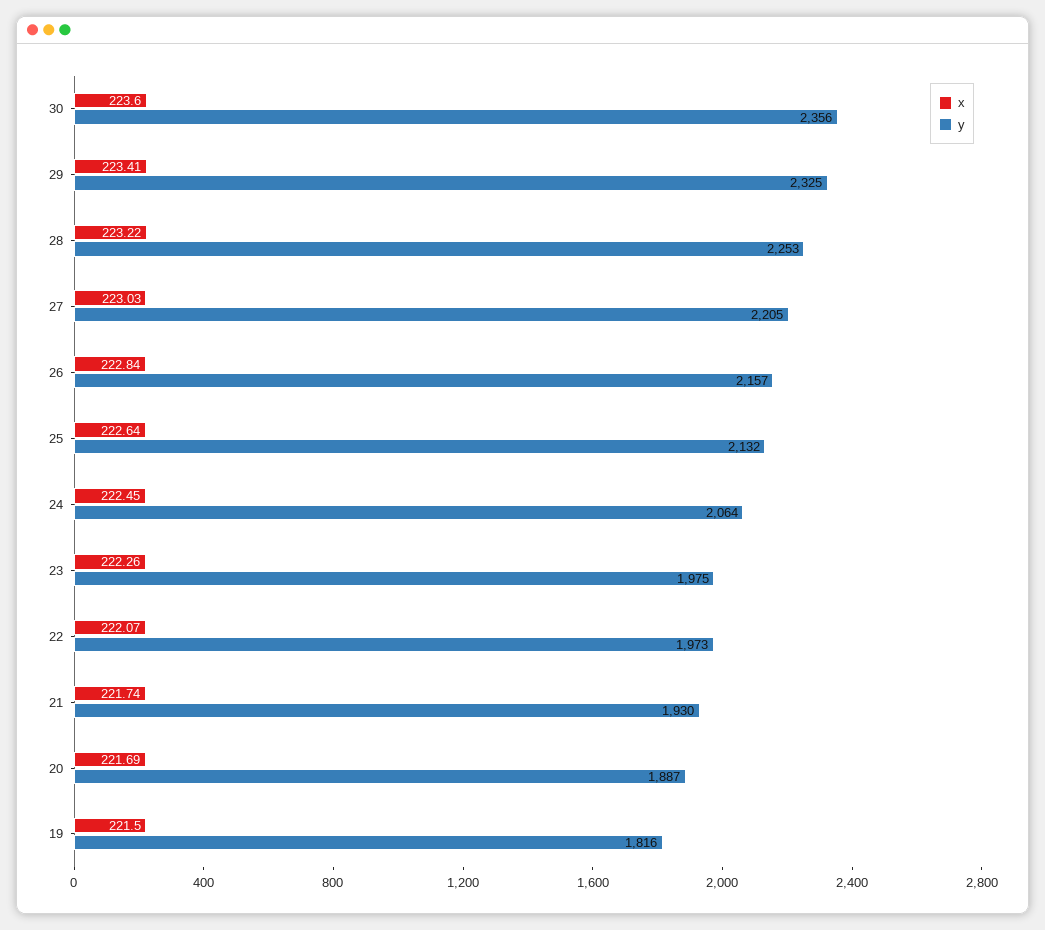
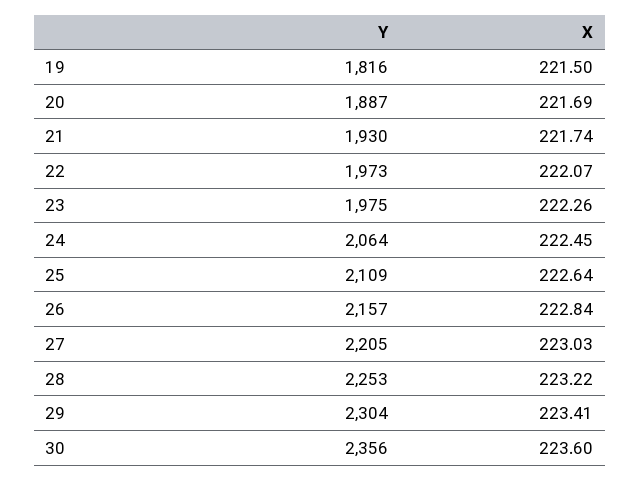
y, 29: 2325 -> 2304
y, 25: 2132 -> 2109

